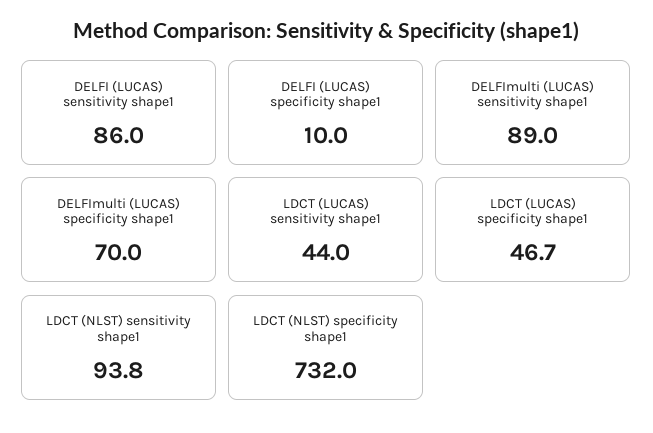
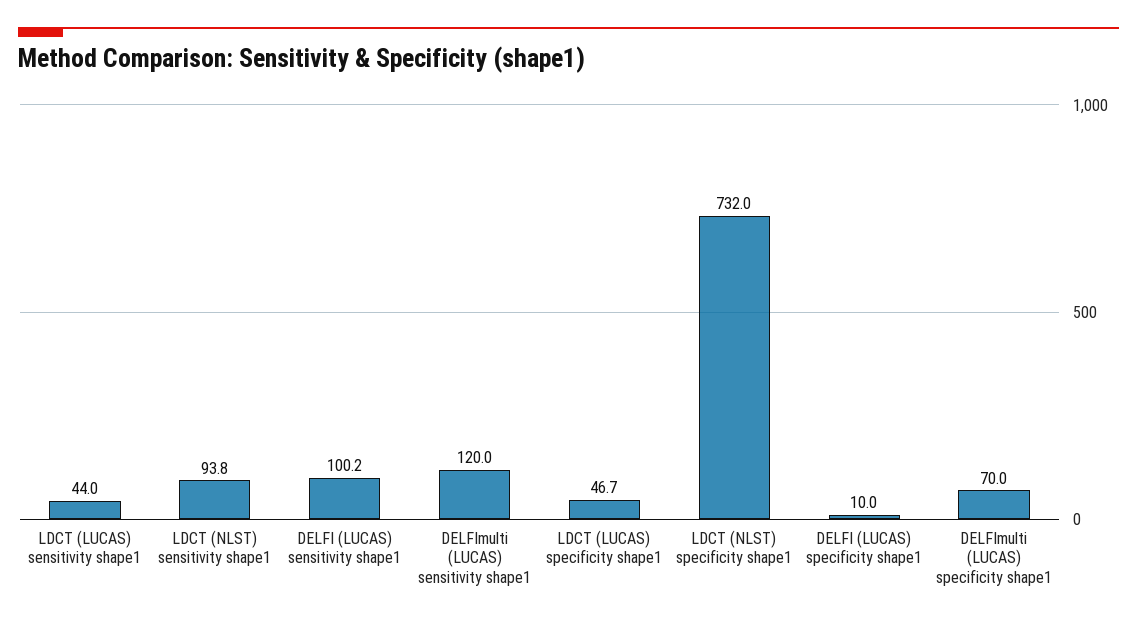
DELFI (LUCAS) sensitivity shape1: 86 -> 100.2
DELFImulti (LUCAS) sensitivity shape1: 89 -> 120

